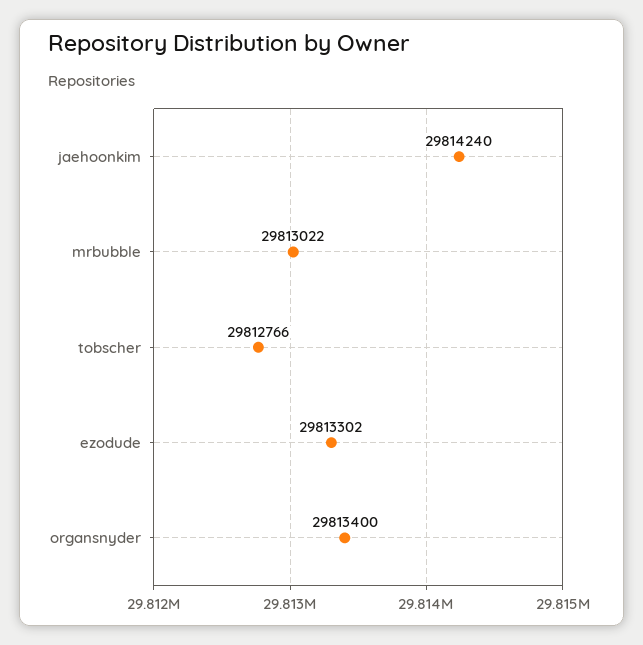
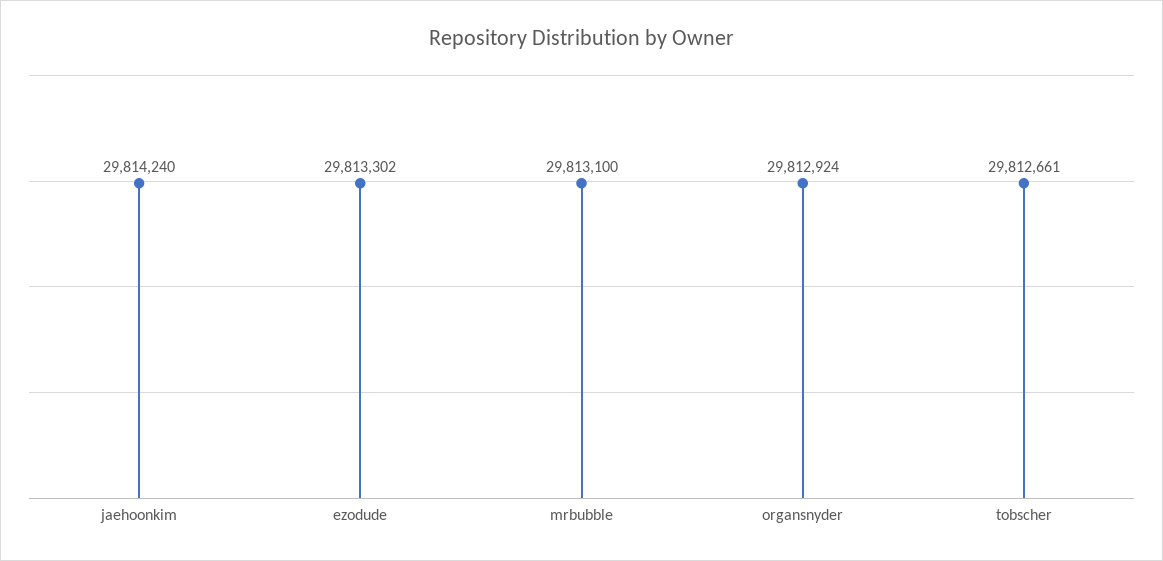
mrbubble: 29813022 -> 29813100
tobscher: 29812766 -> 29812661
organsnyder: 29813400 -> 29812924

